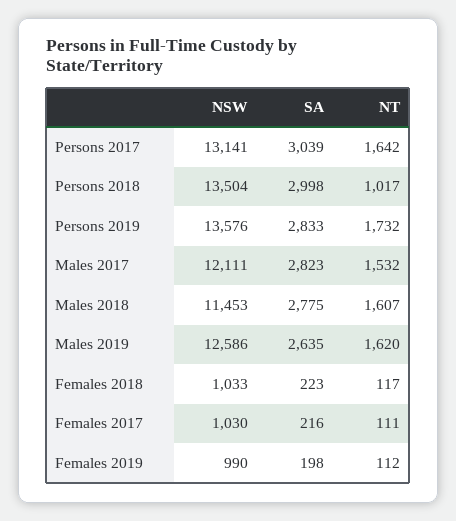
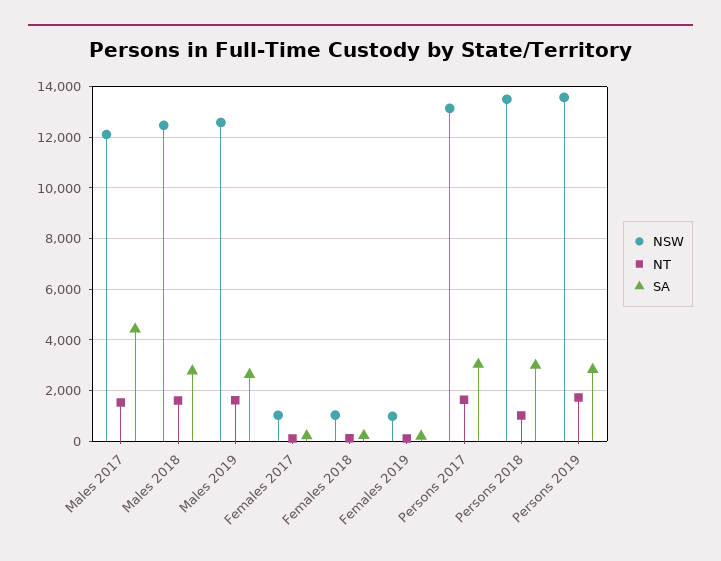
SA, Males 2017: 2823 -> 4500
NSW, Males 2018: 11453 -> 12500

